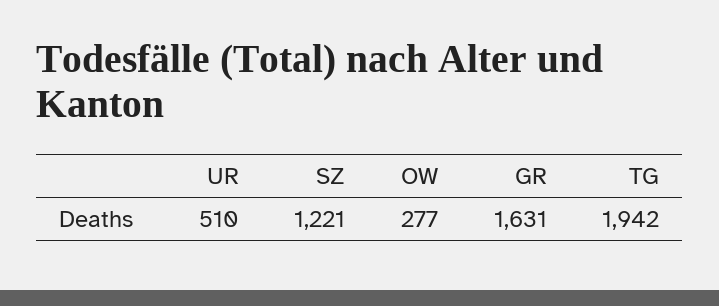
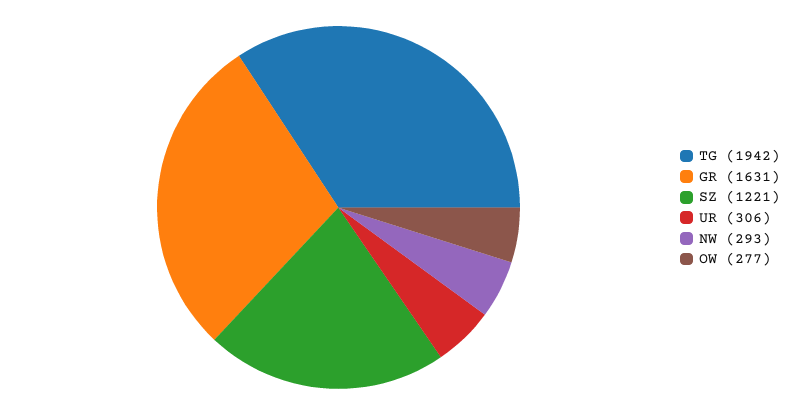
UR: 510 -> 306
NW: none -> 293

